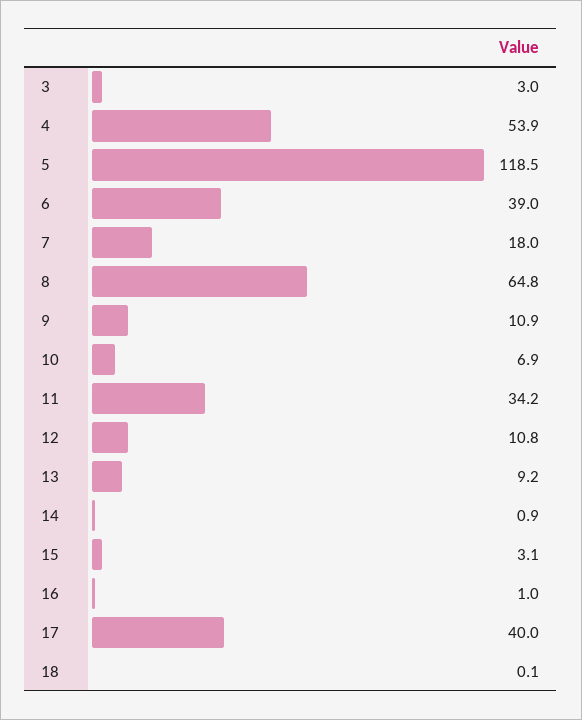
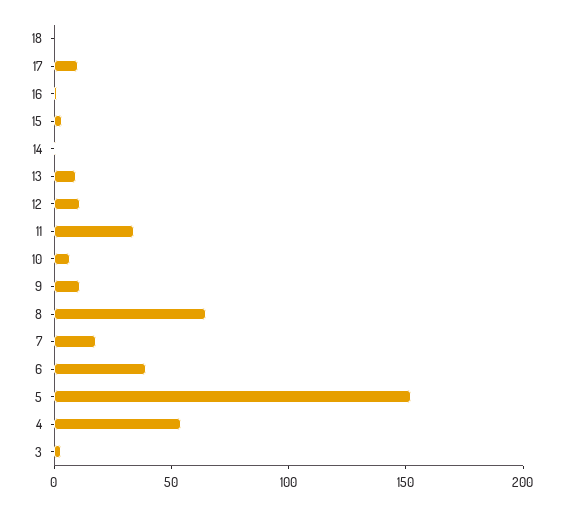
5: 118.5 -> 150
17: 40 -> 10

